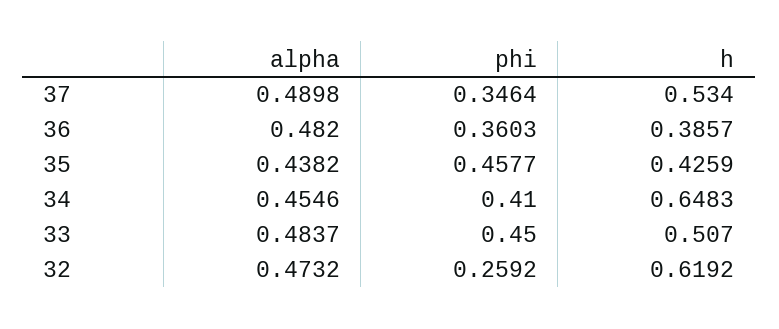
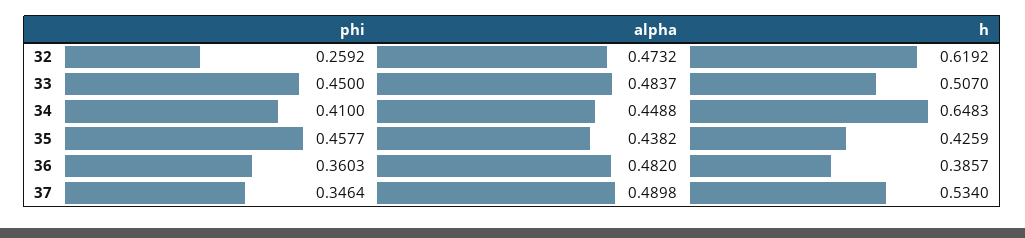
alpha, 34: 0.4546 -> 0.4488

